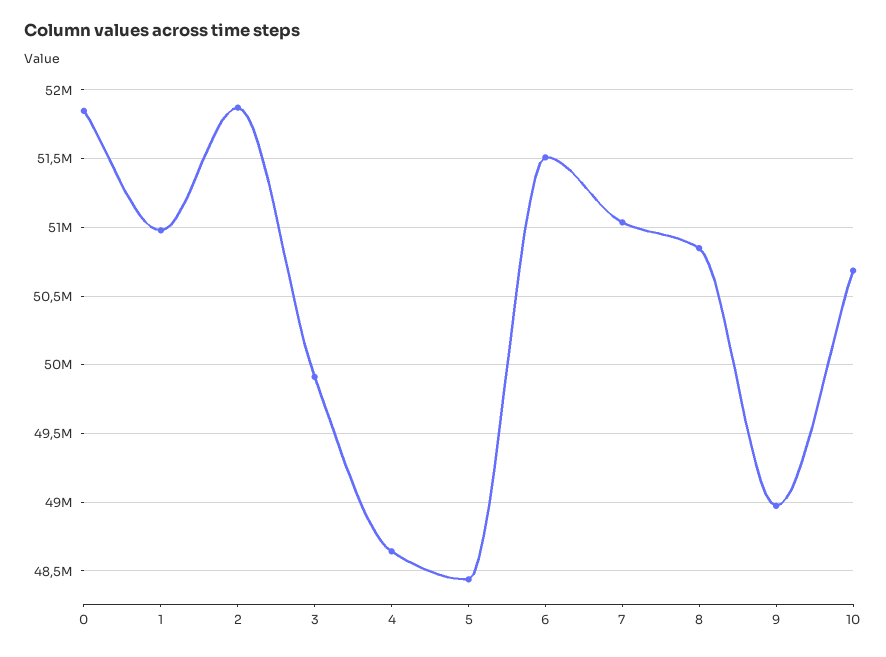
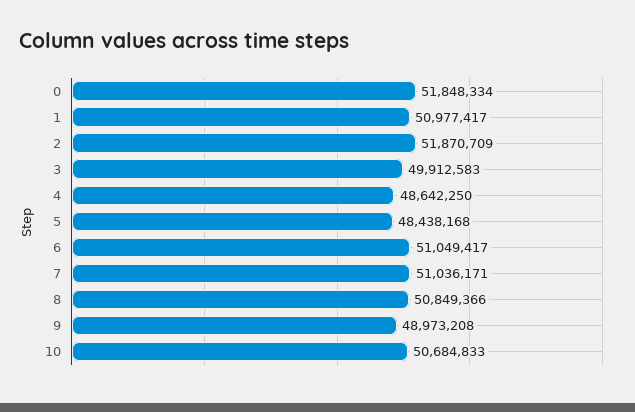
6: 51500000 -> 51049417

